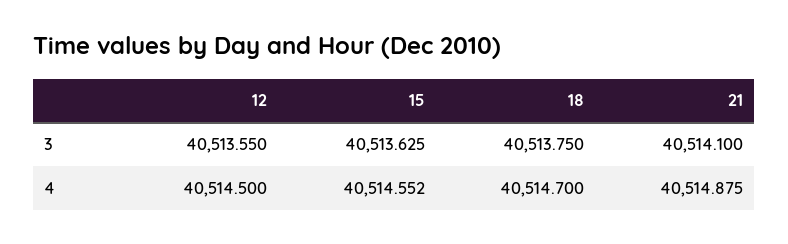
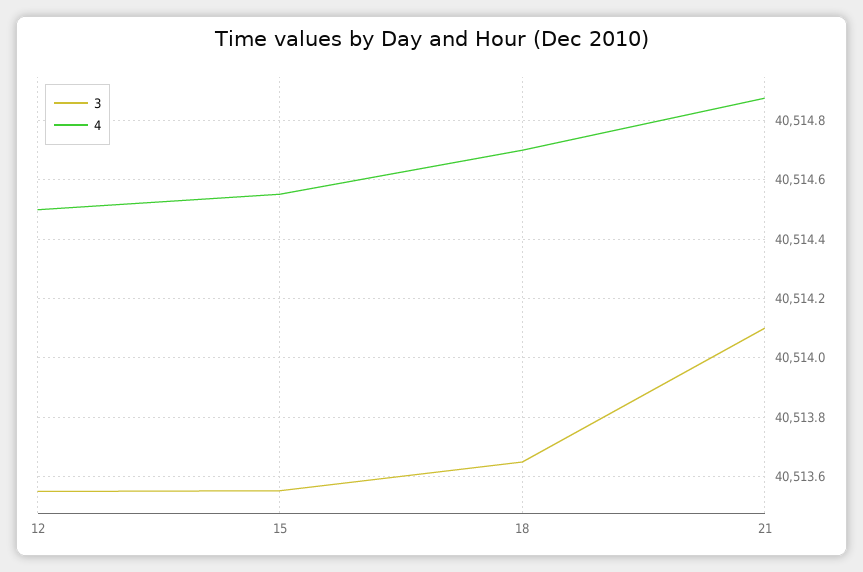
3, 15: 40513.625 -> 40513.55
3, 18: 40513.75 -> 40513.65

